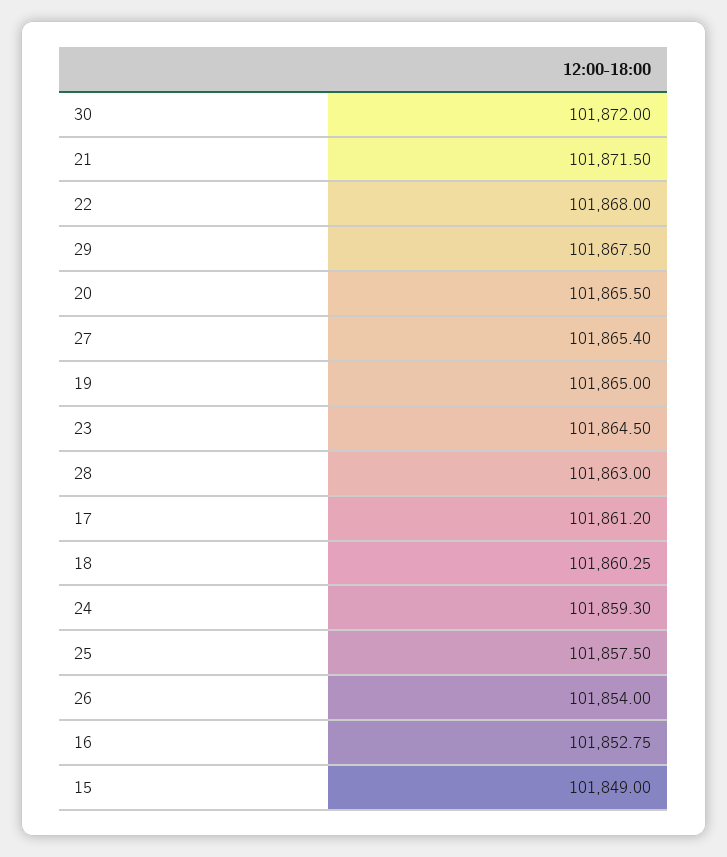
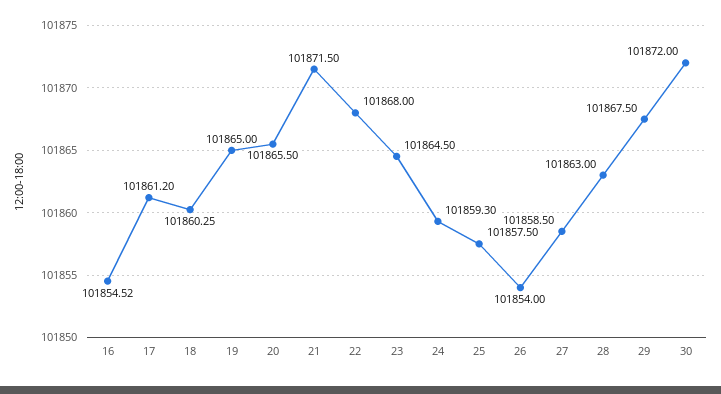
27: 101865.4 -> 101858.5
16: 101852.75 -> 101854.52
15: 101849 -> none

